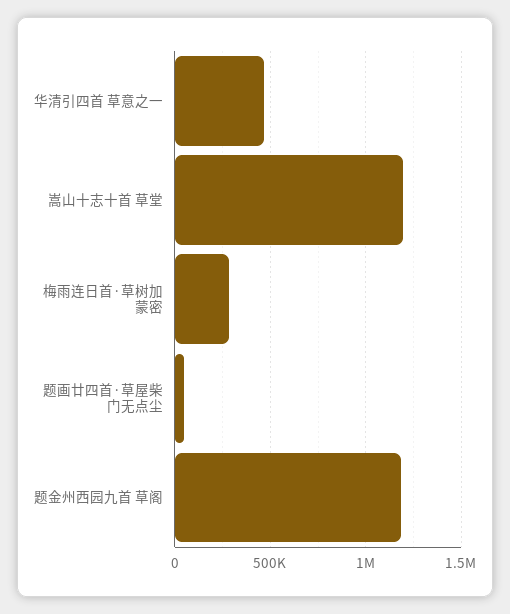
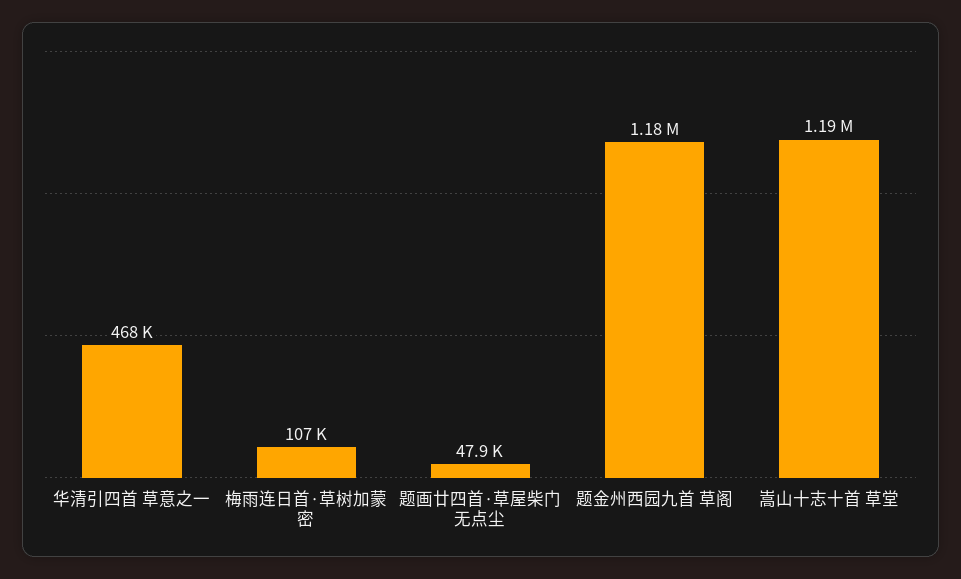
梅雨连日首·草树加蒙密: 300000 -> 107000

